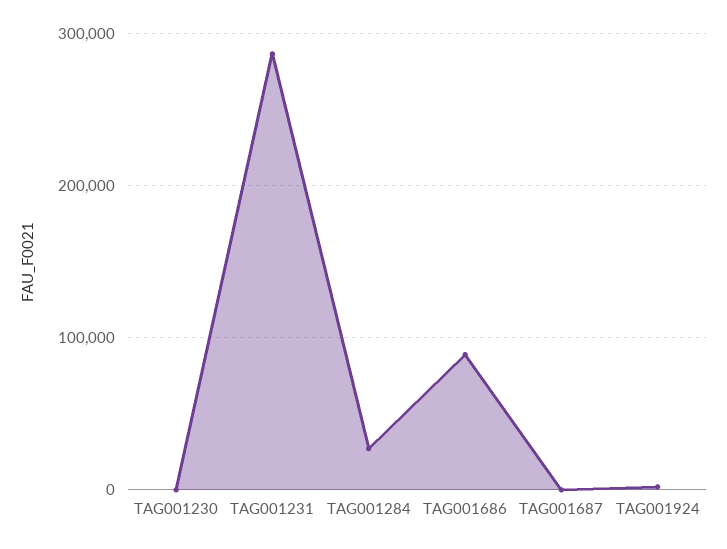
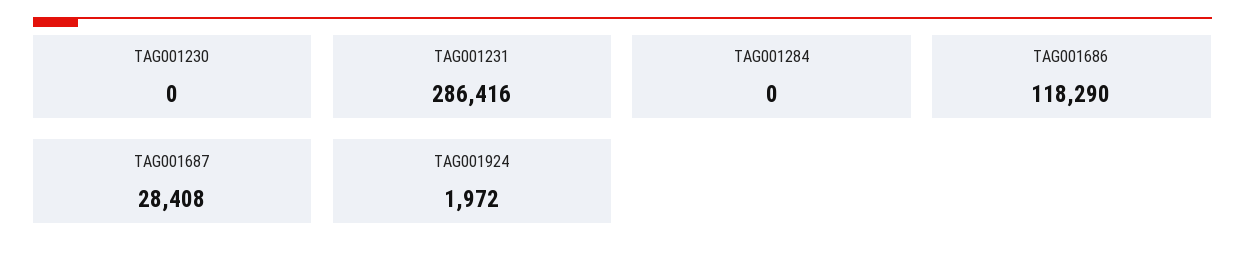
TAG001284: 30000 -> 0
TAG001686: 90000 -> 118290
TAG001687: 0 -> 28408

